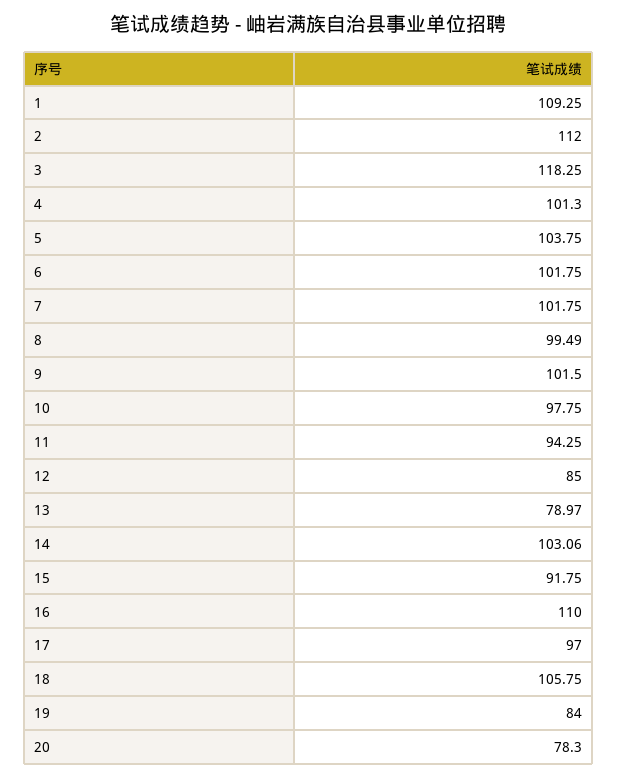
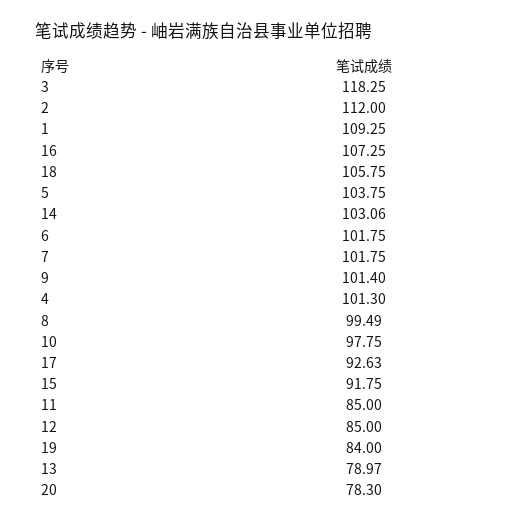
9: 101.5 -> 101.4
11: 94.25 -> 85
16: 110 -> 107.25
17: 97 -> 92.63

